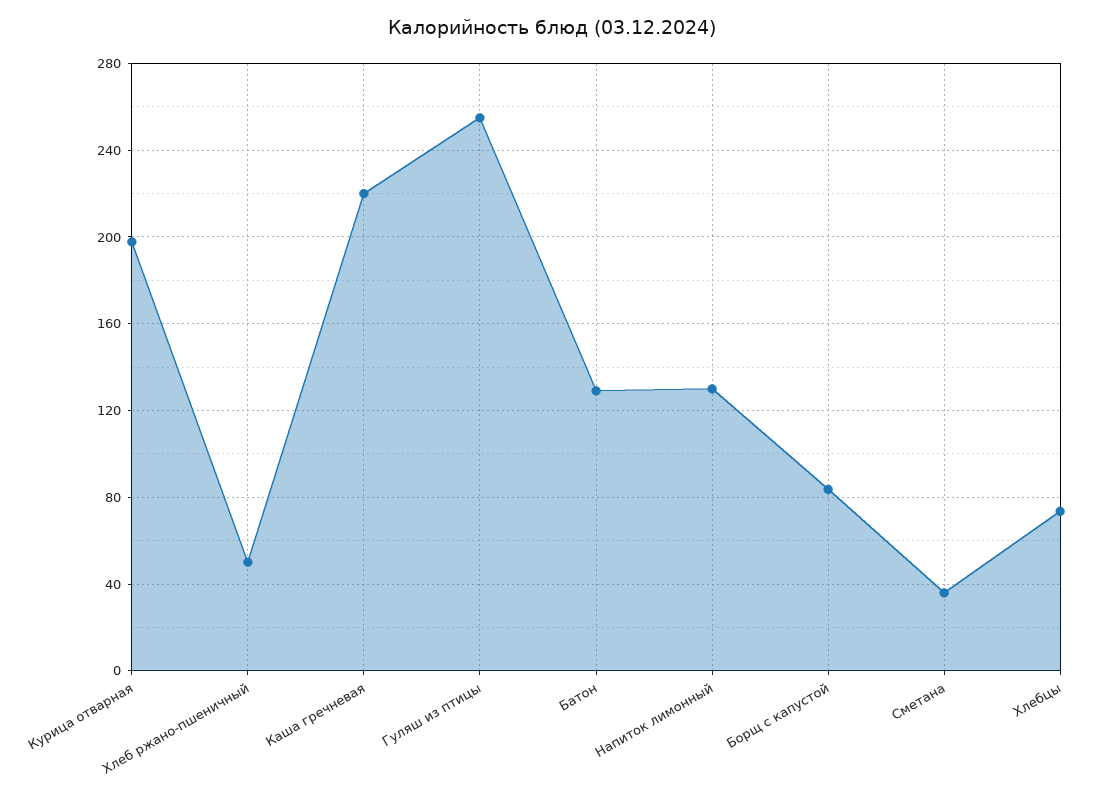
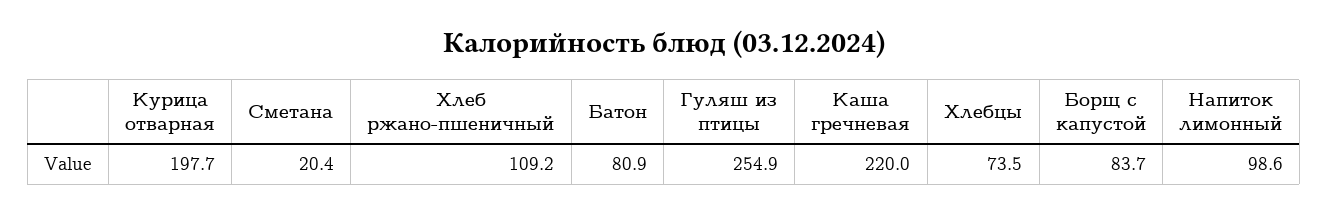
Хлеб ржано-пшеничный: 50 -> 109.2
Батон: 130 -> 80.9
Напиток лимонный: 130 -> 98.6
Сметана: 35 -> 20.4

